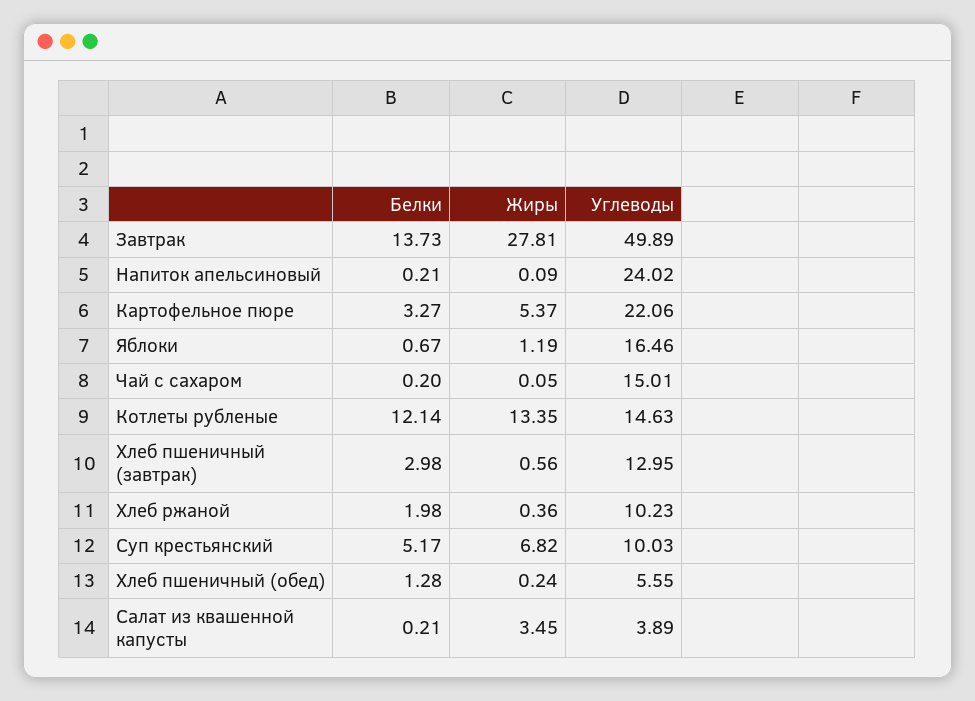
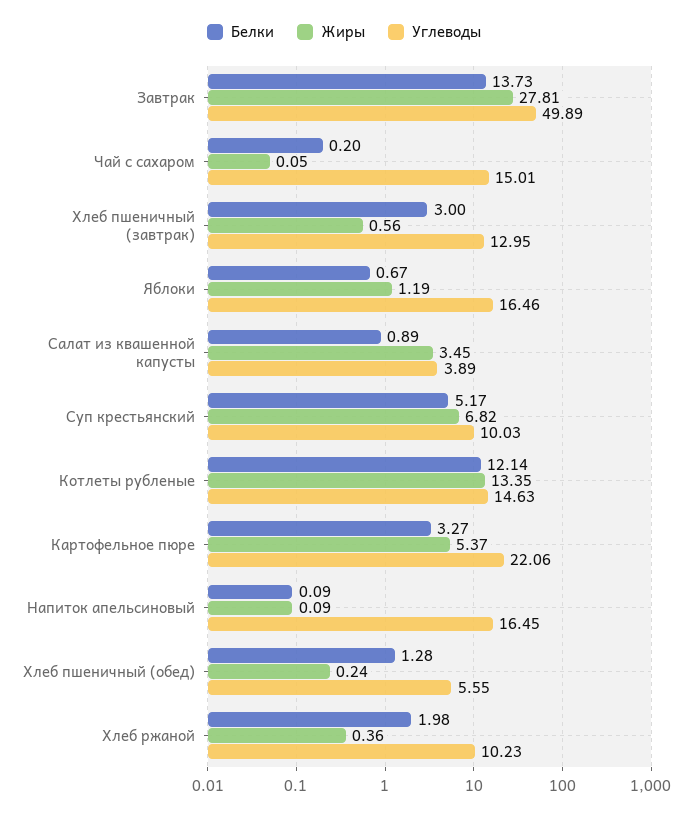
Белки, Напиток апельсиновый: 0.21 -> 0.09
Углеводы, Напиток апельсиновый: 24.02 -> 16.45
Белки, Хлеб пшеничный (завтрак): 2.98 -> 3
Белки, Салат из квашенной капусты: 0.21 -> 0.89

